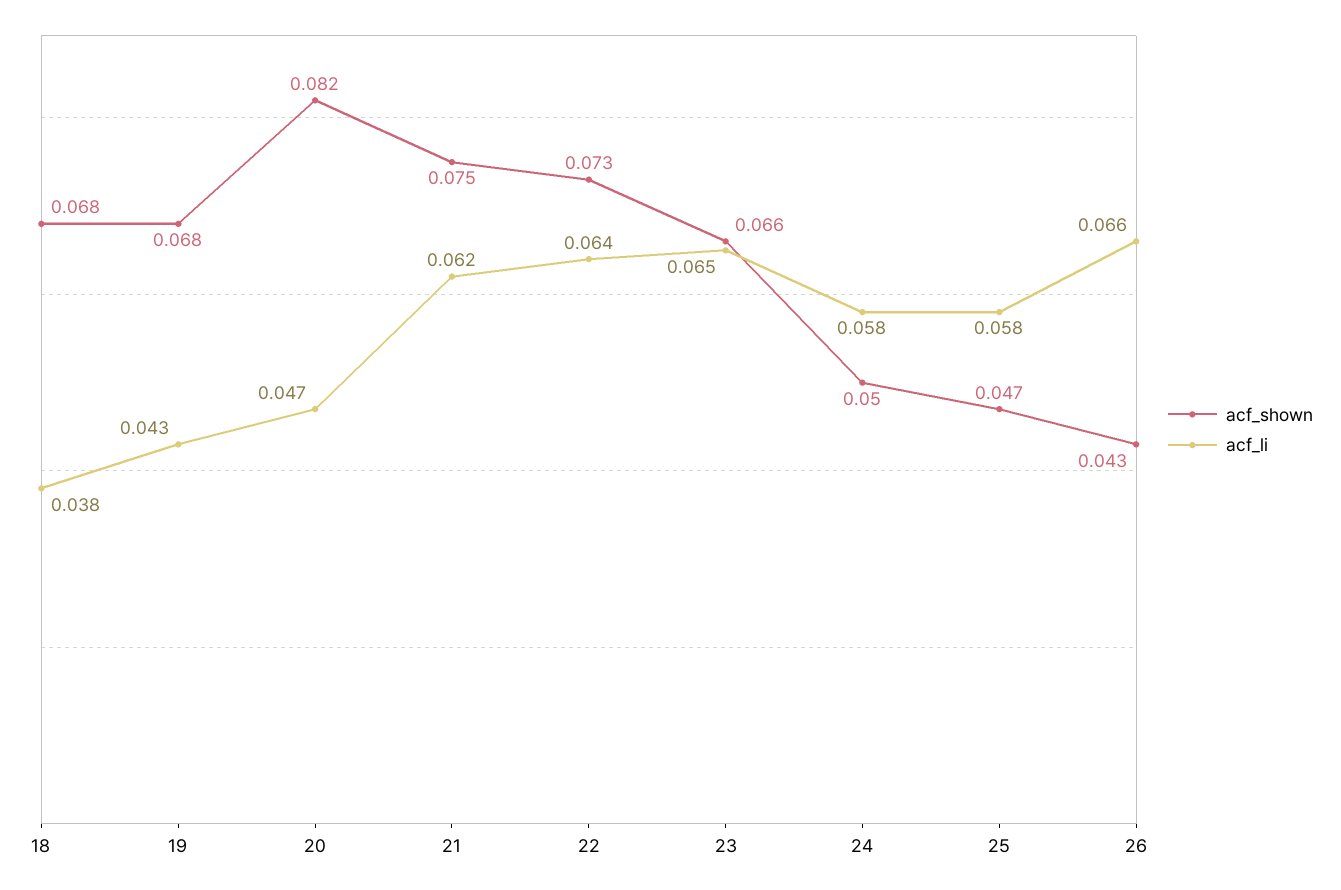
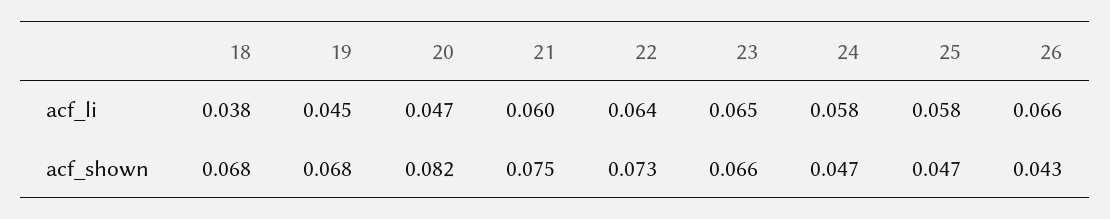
acf_li, 19: 0.043 -> 0.045
acf_li, 21: 0.062 -> 0.06
acf_shown, 24: 0.05 -> 0.047

